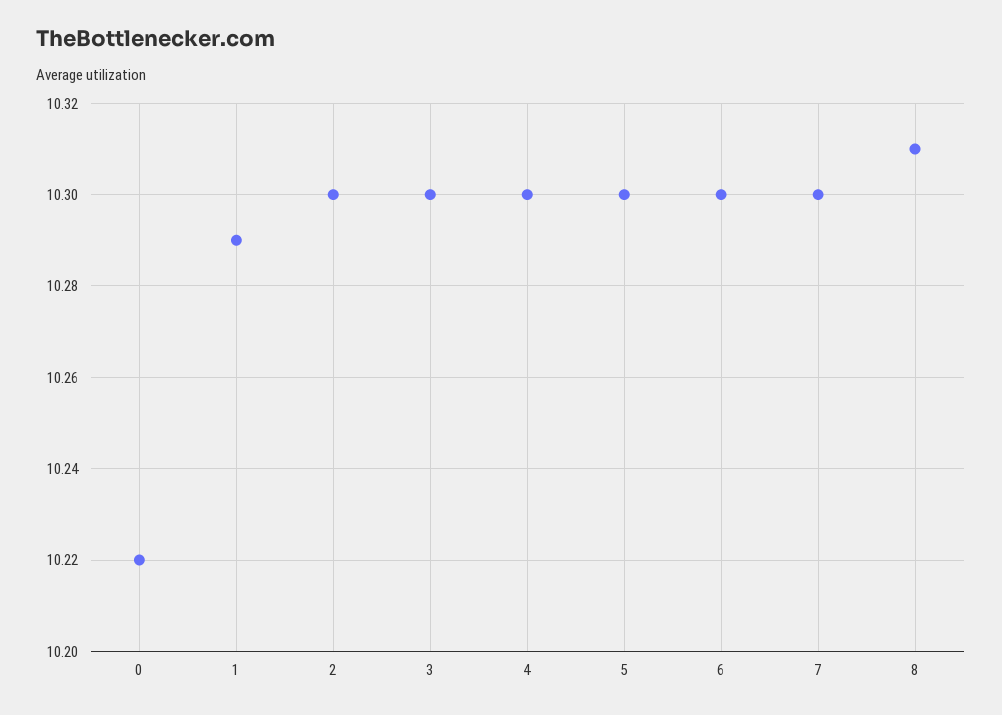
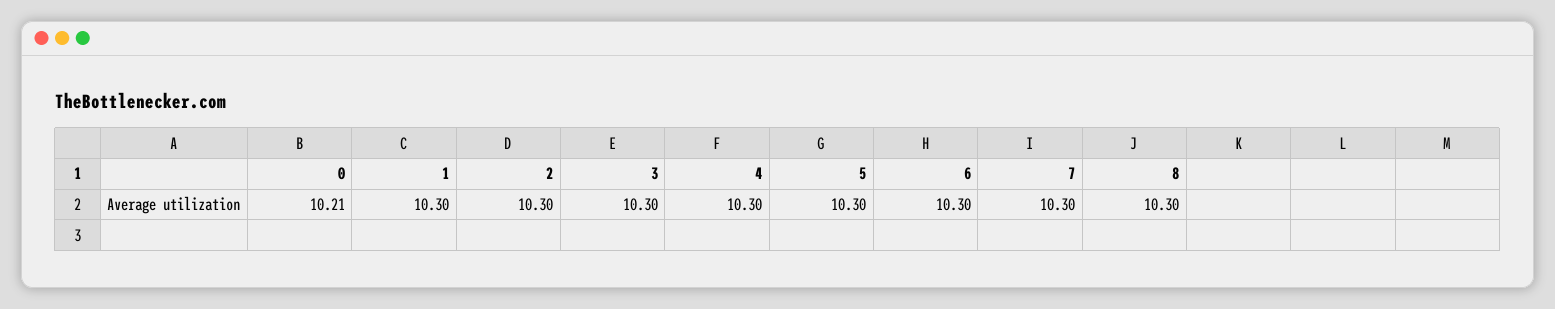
0: 10.22 -> 10.21
1: 10.29 -> 10.3
8: 10.31 -> 10.3

